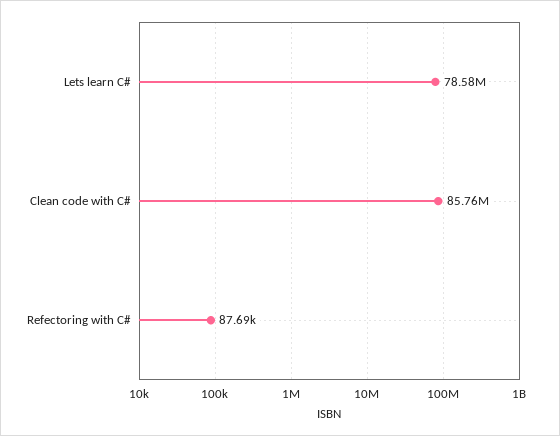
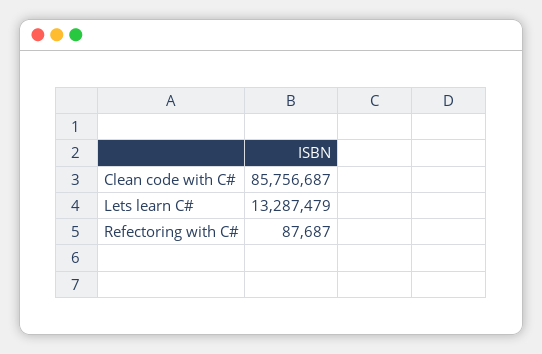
Lets learn C#: 78580000 -> 13287479

